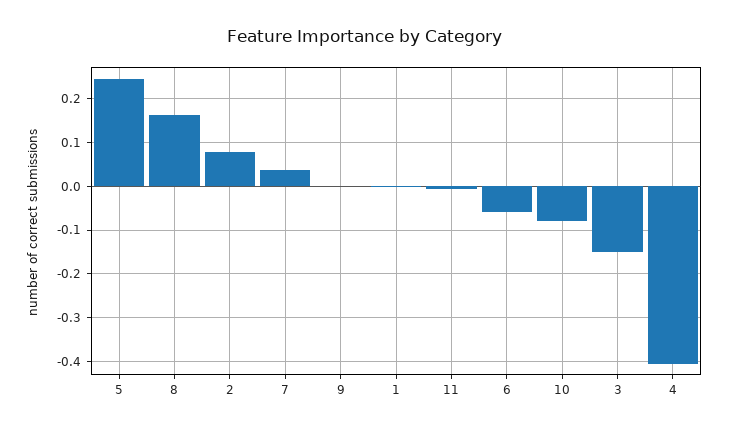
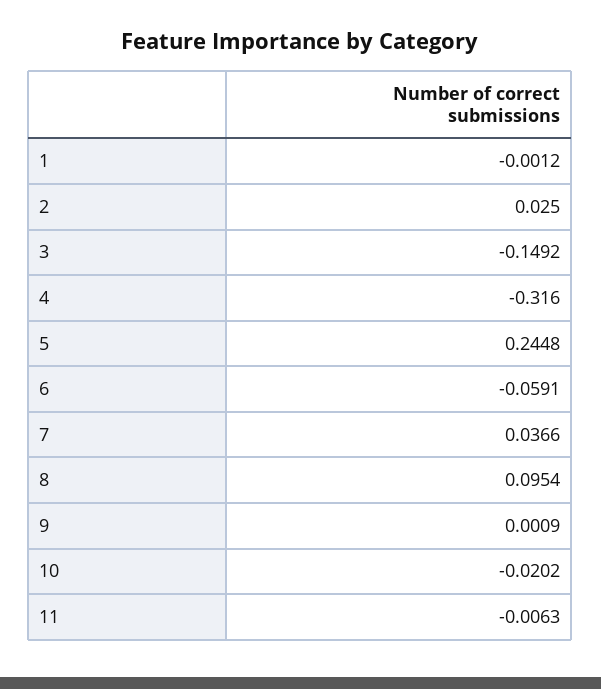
8: 0.16 -> 0.0954
2: 0.08 -> 0.025
10: -0.08 -> -0.0202
4: -0.4 -> -0.316

